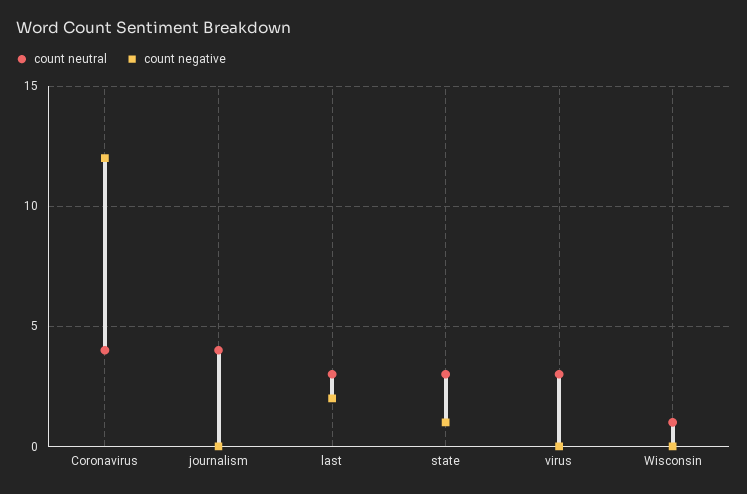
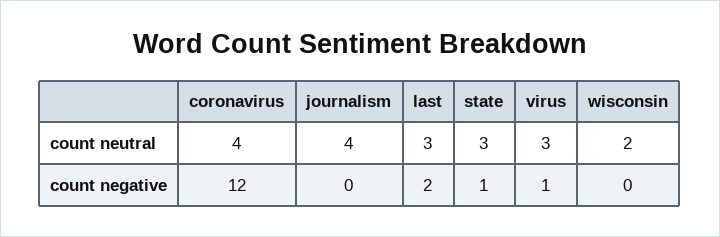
count negative, virus: 0 -> 1
count neutral, Wisconsin: 1 -> 2

